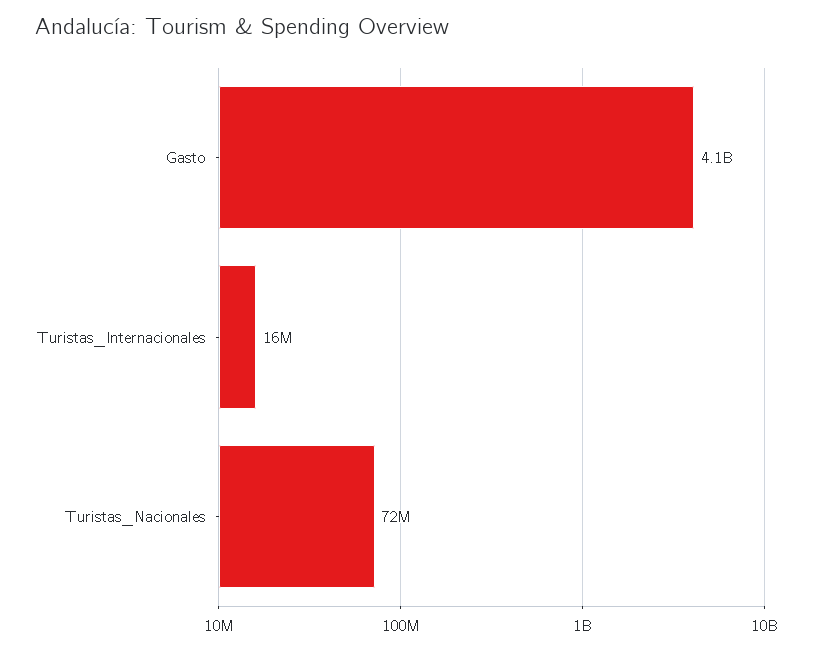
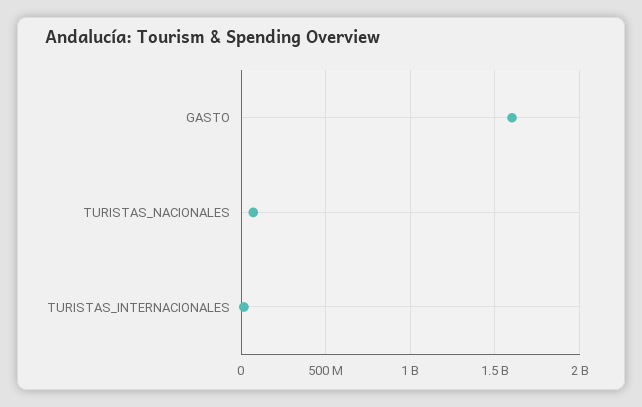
Gasto: 4100000000 -> 1600000000

